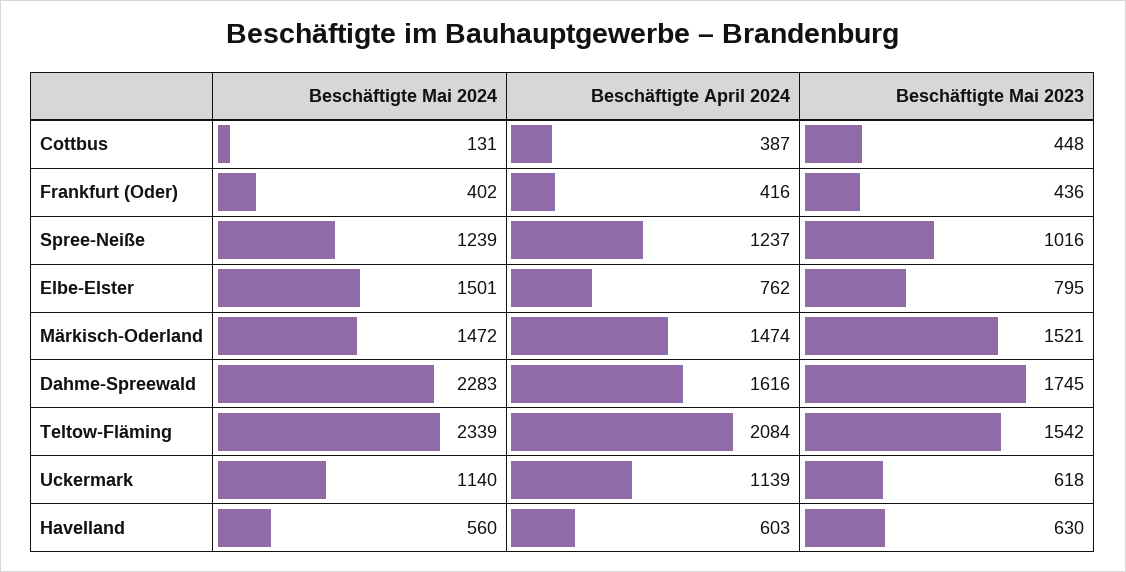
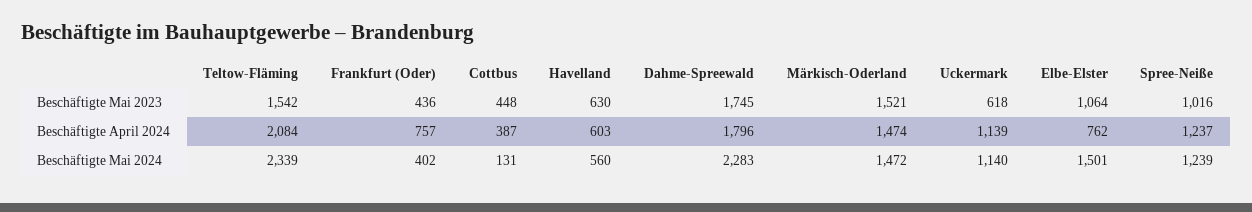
Beschäftigte April 2024, Frankfurt (Oder): 416 -> 757
Beschäftigte Mai 2023, Elbe-Elster: 795 -> 1064
Beschäftigte April 2024, Dahme-Spreewald: 1616 -> 1796

